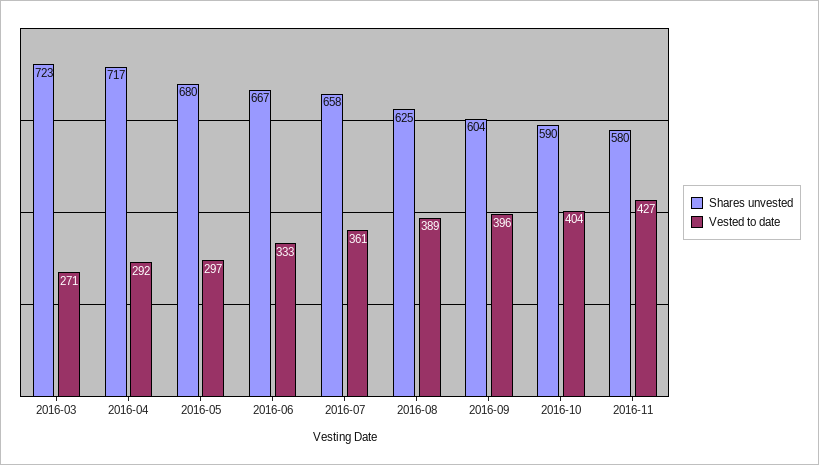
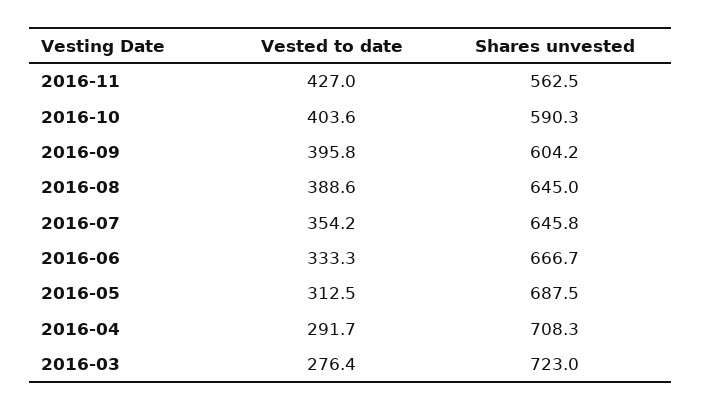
Vested to date, 2016-03: 271 -> 276.4
Shares unvested, 2016-04: 717 -> 708.3
Shares unvested, 2016-05: 680 -> 687.5
Vested to date, 2016-05: 297 -> 312.5
Shares unvested, 2016-07: 658 -> 645.8
Vested to date, 2016-07: 361 -> 354.2
Shares unvested, 2016-08: 625 -> 645
Shares unvested, 2016-11: 580 -> 562.5

